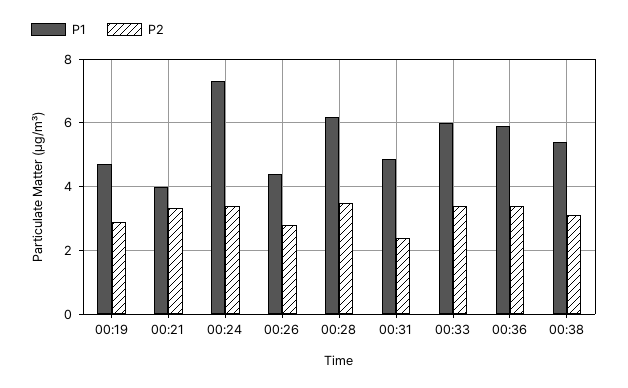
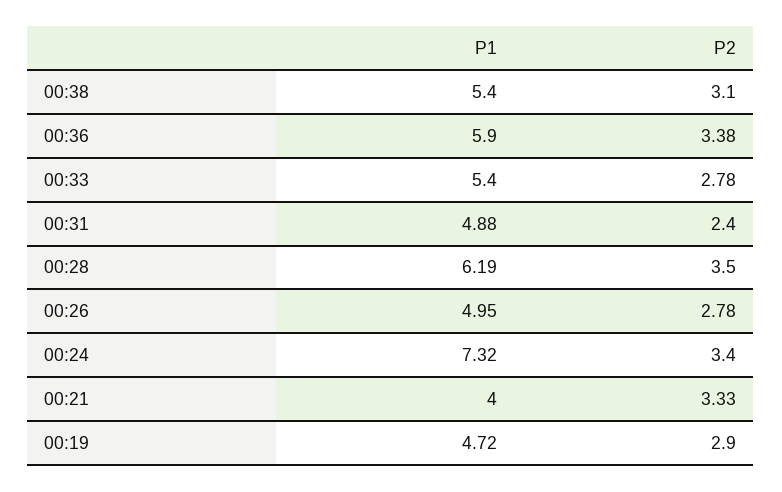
P1, 00:26: 4.4 -> 4.95
P1, 00:33: 6 -> 5.4
P2, 00:33: 3.4 -> 2.78

